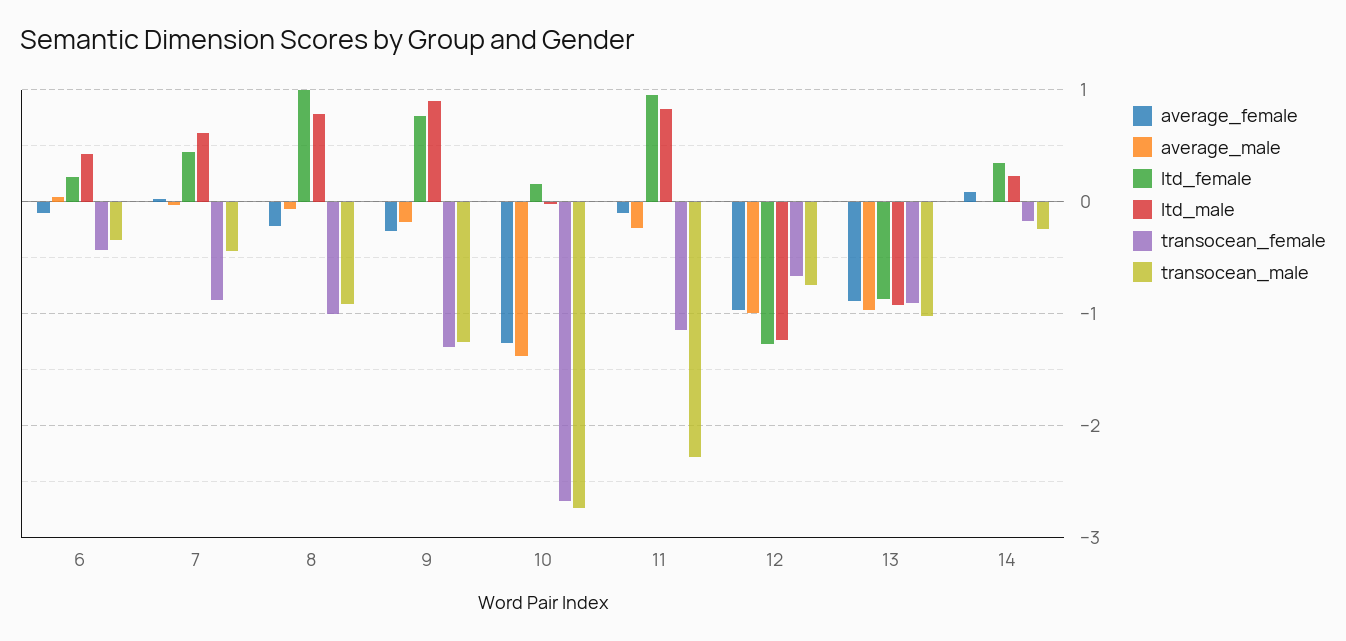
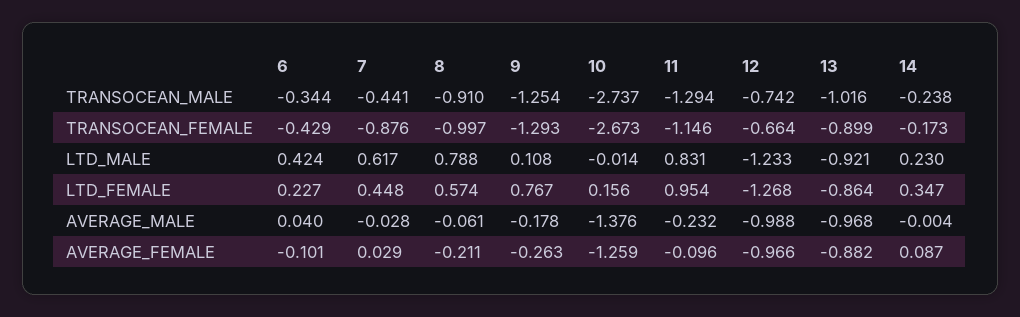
ltd_female, 8: 1 -> 0.574
ltd_male, 9: 0.9 -> 0.108
transocean_male, 11: -2.3 -> -1.294

